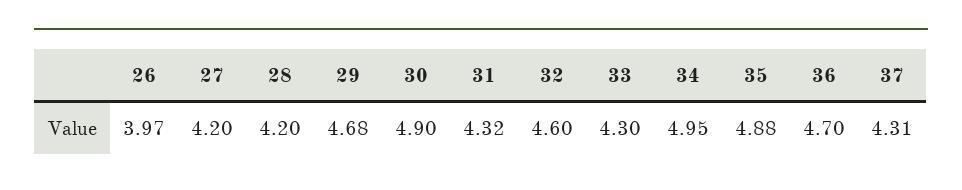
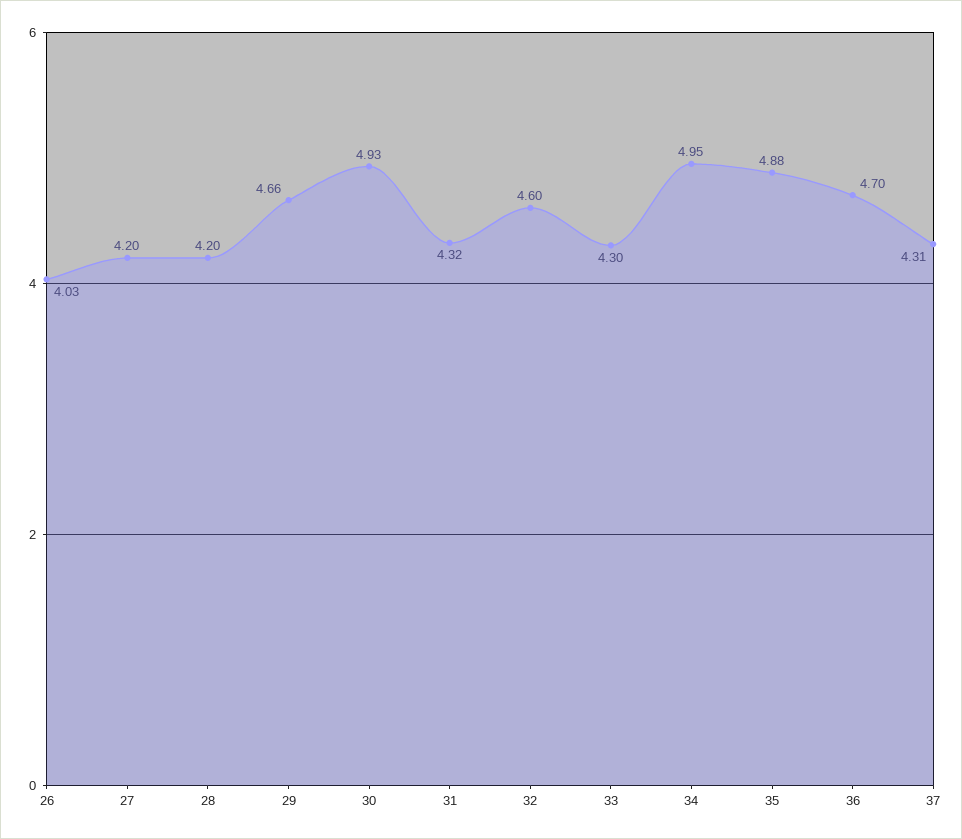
26: 3.97 -> 4.03
29: 4.68 -> 4.66
30: 4.9 -> 4.93

